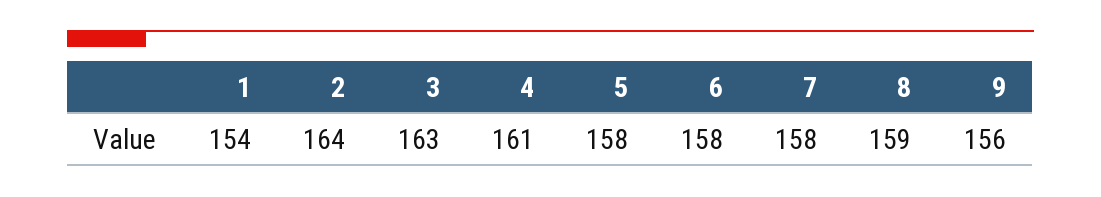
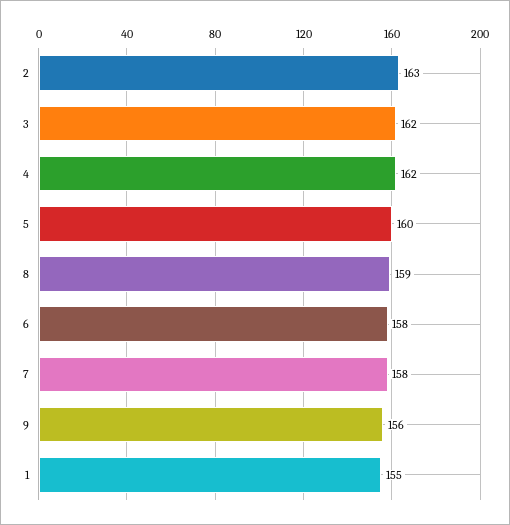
1: 154 -> 155
2: 164 -> 163
3: 163 -> 162
4: 161 -> 162
5: 158 -> 160

